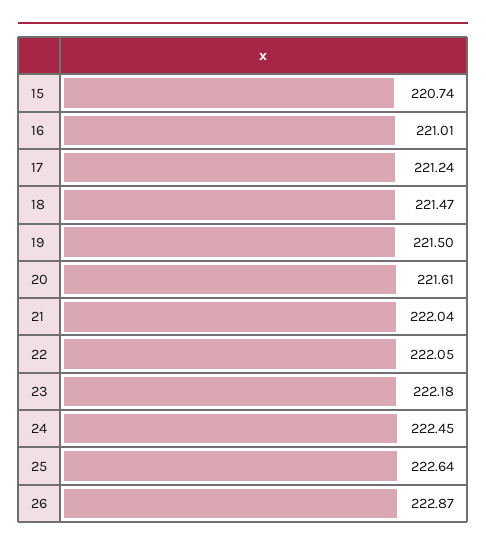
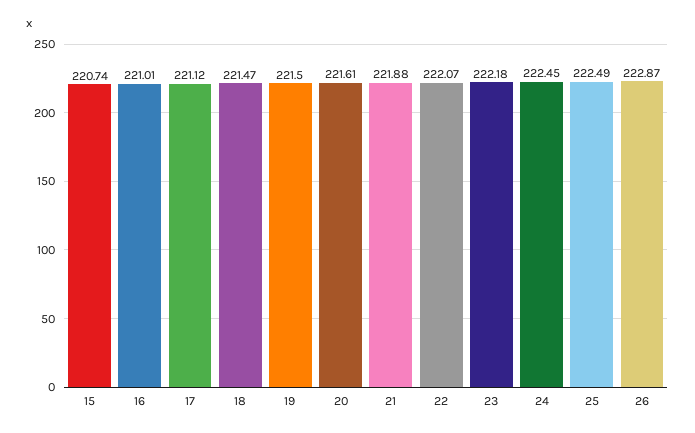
17: 221.24 -> 221.12
21: 222.04 -> 221.88
22: 222.05 -> 222.07
25: 222.64 -> 222.49

